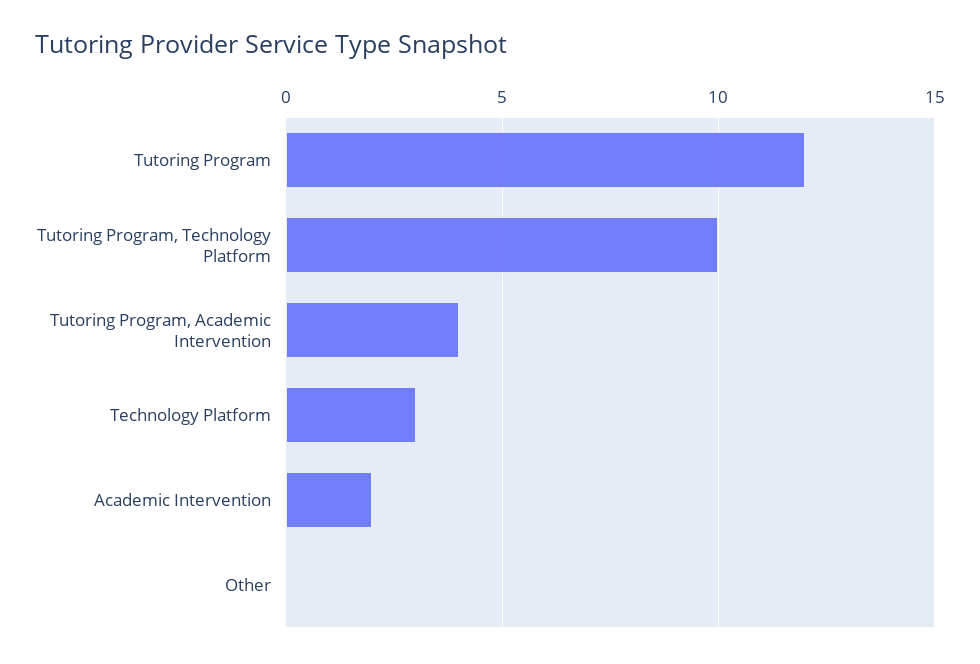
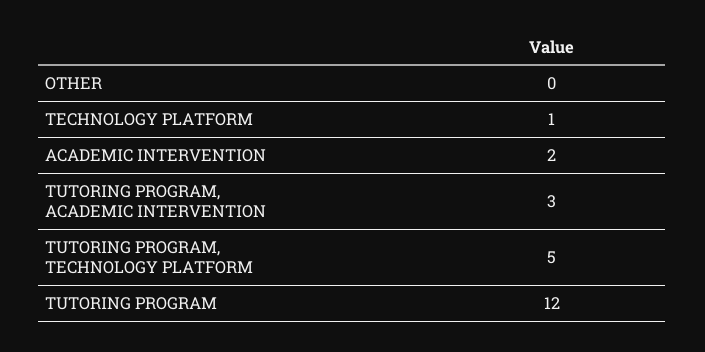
Tutoring Program, Technology Platform: 10 -> 5
Tutoring Program, Academic Intervention: 4 -> 3
Technology Platform: 3 -> 1

